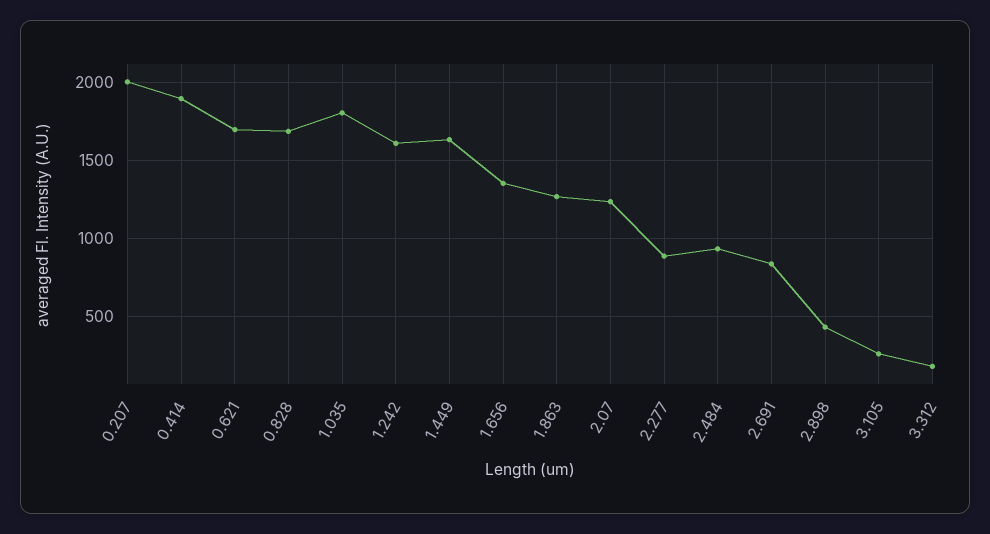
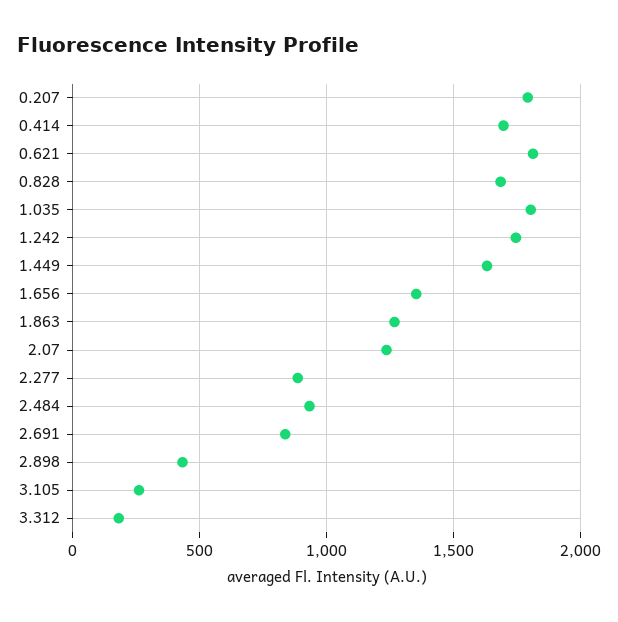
0.207: 2000 -> 1800
0.414: 1900 -> 1700
0.621: 1700 -> 1800
1.242: 1600 -> 1750

